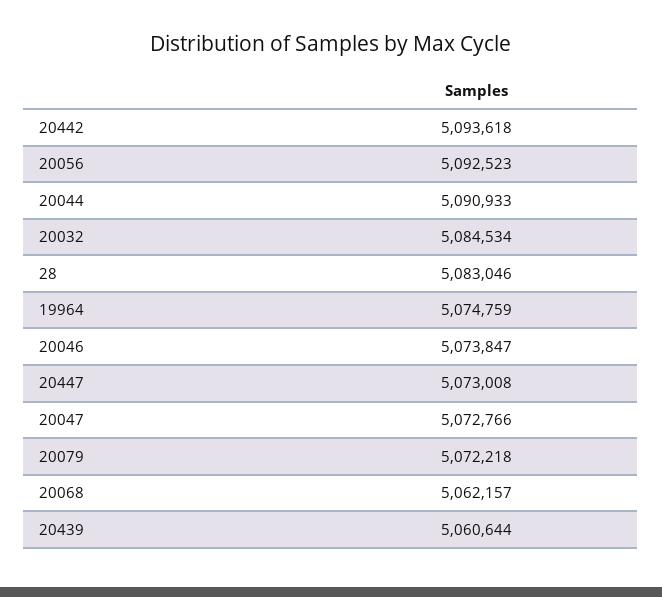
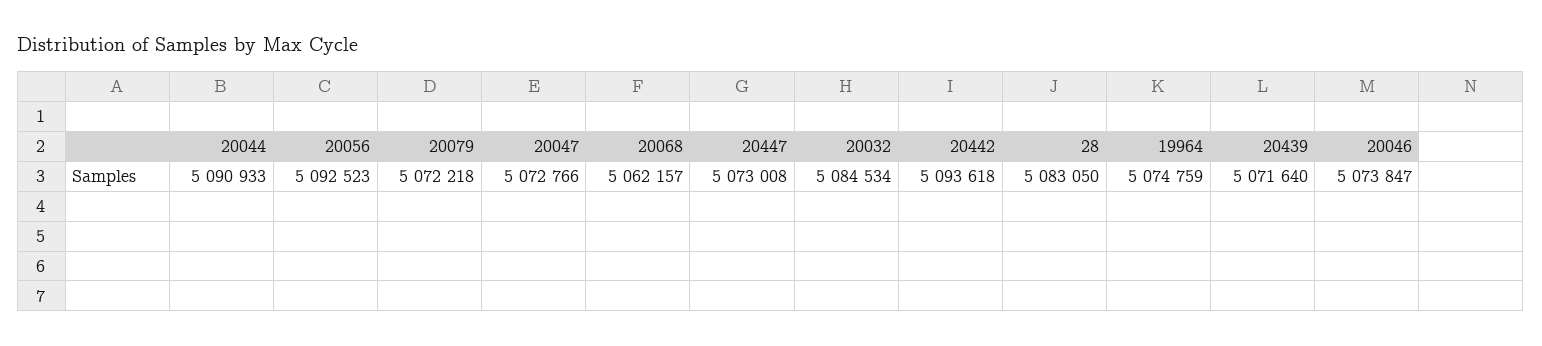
28: 5083046 -> 5083050
20439: 5060644 -> 5071640

